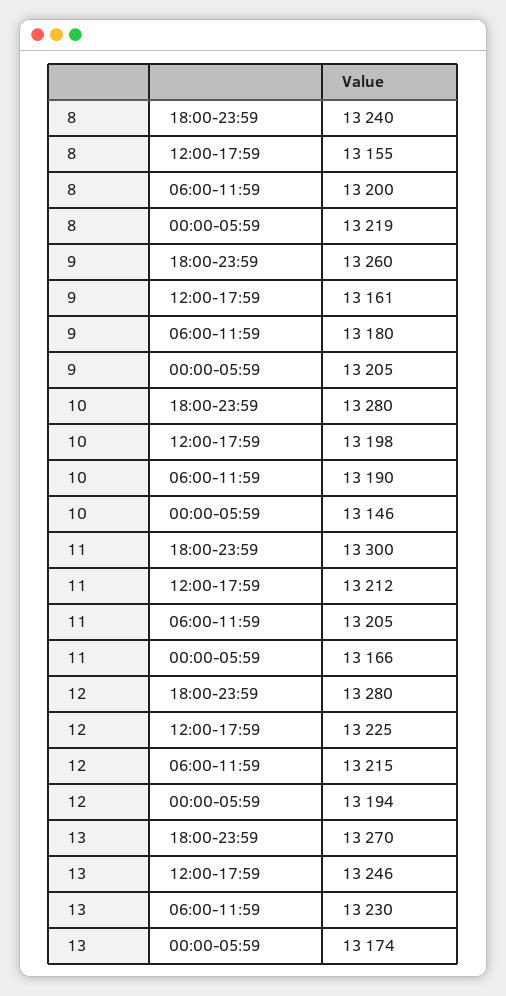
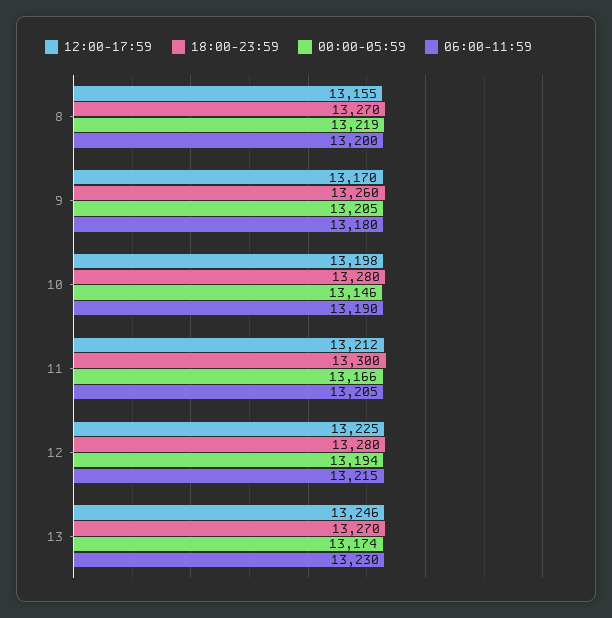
18:00-23:59, 8: 13240 -> 13270
12:00-17:59, 9: 13161 -> 13170

